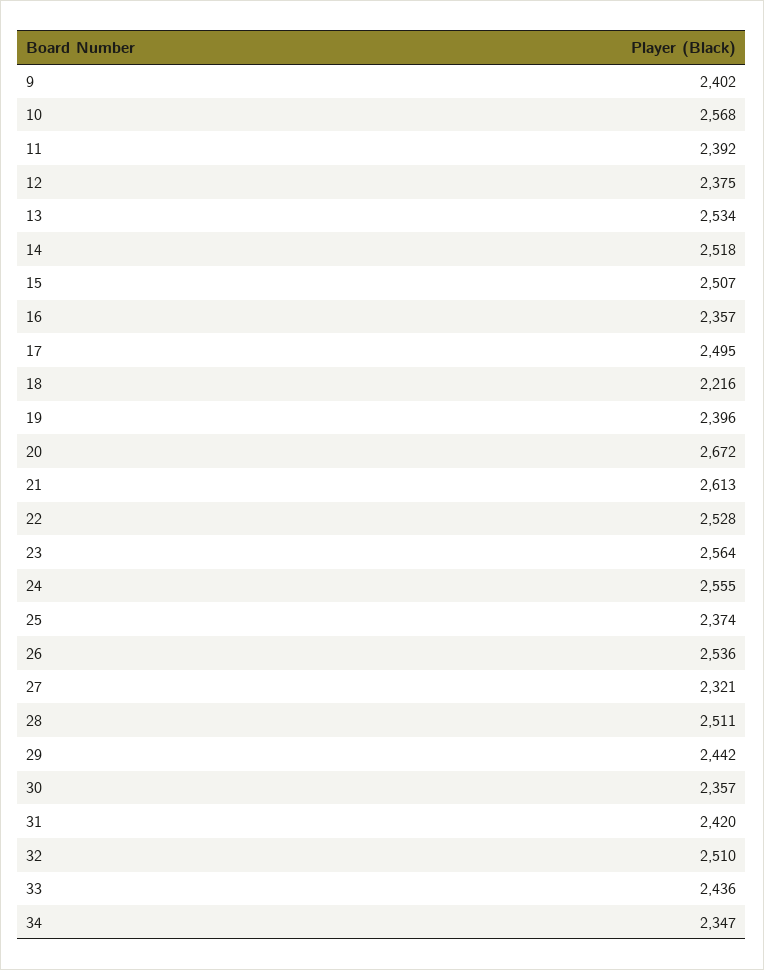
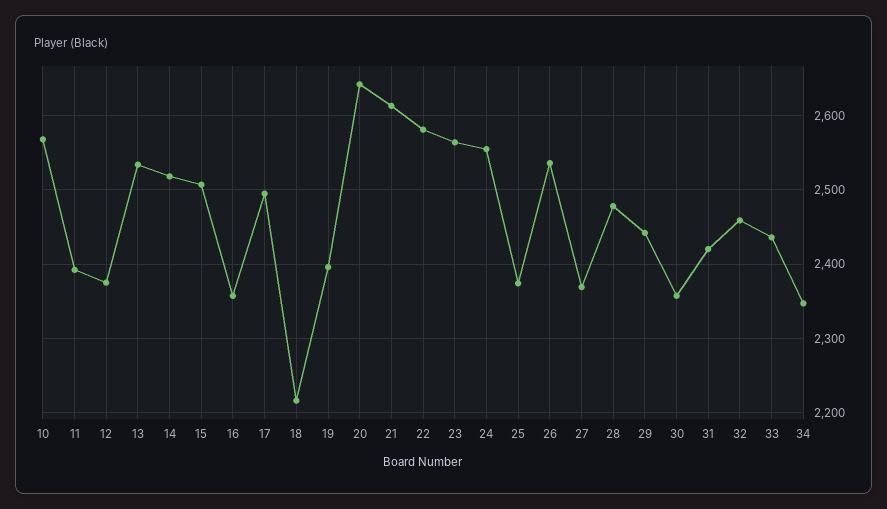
9: 2402 -> none
20: 2672 -> 2640
22: 2528 -> 2580
27: 2321 -> 2370
28: 2511 -> 2480
32: 2510 -> 2460

